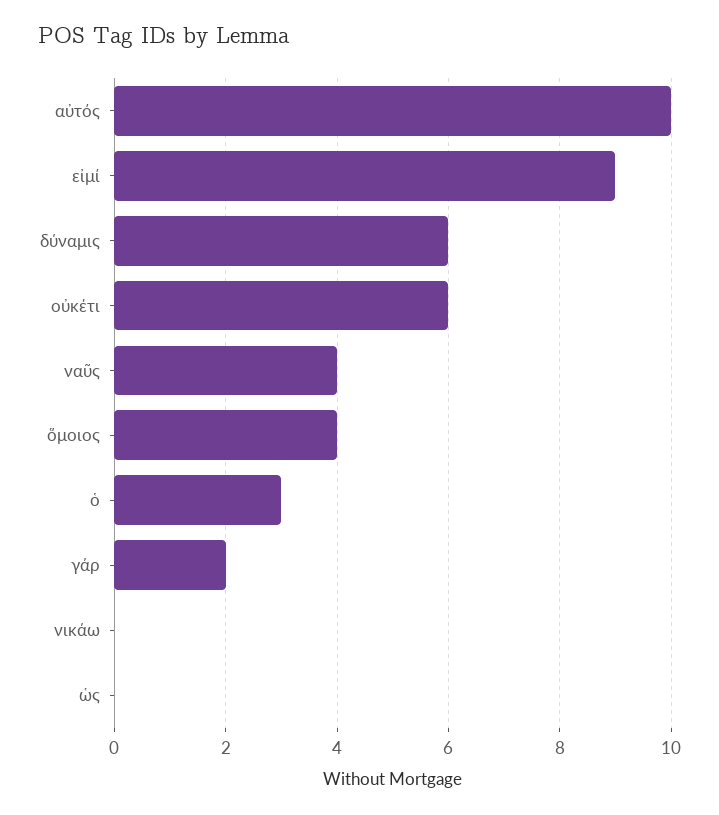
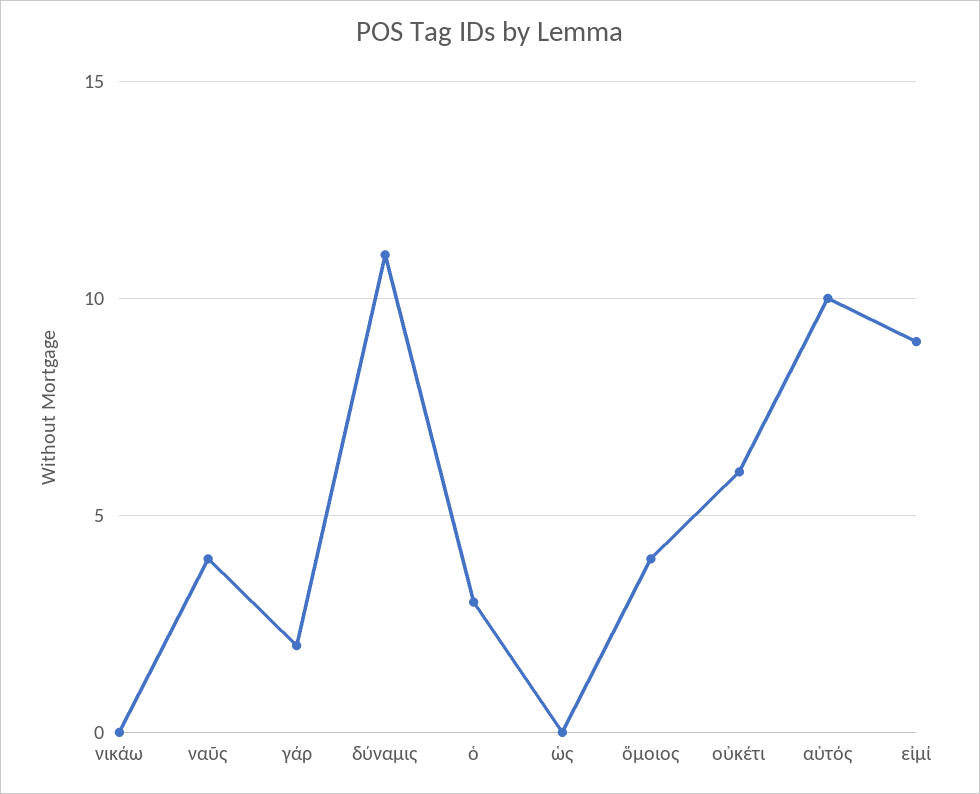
δύναμις: 6 -> 11

